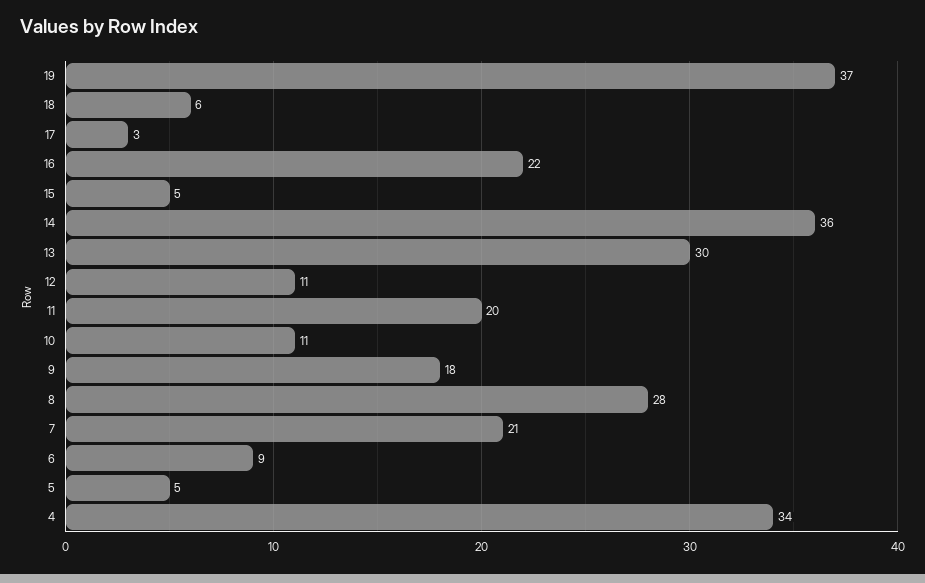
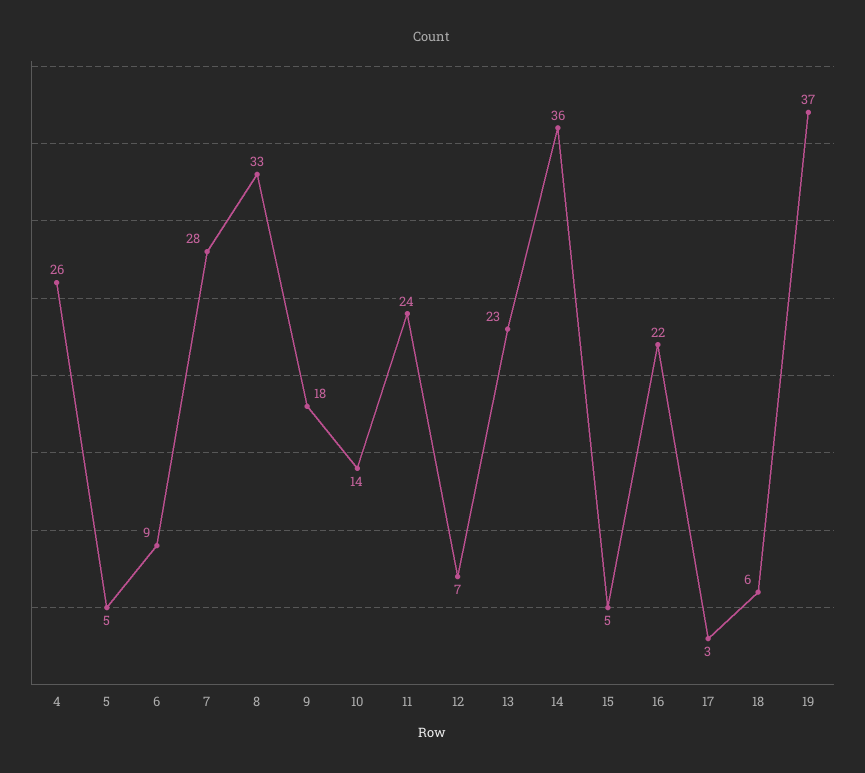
13: 30 -> 23
12: 11 -> 7
11: 20 -> 24
10: 11 -> 14
8: 28 -> 33
7: 21 -> 28
4: 34 -> 26

